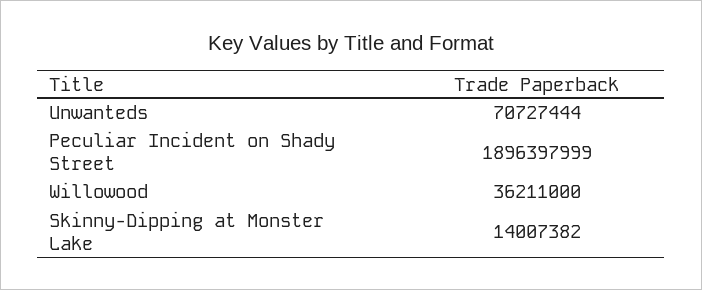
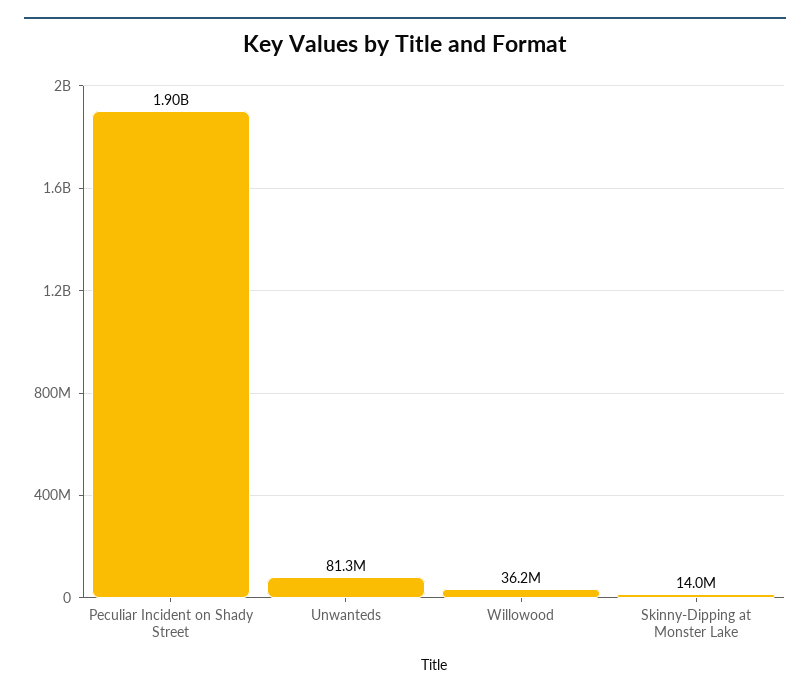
Unwanteds: 70727444 -> 81300000

